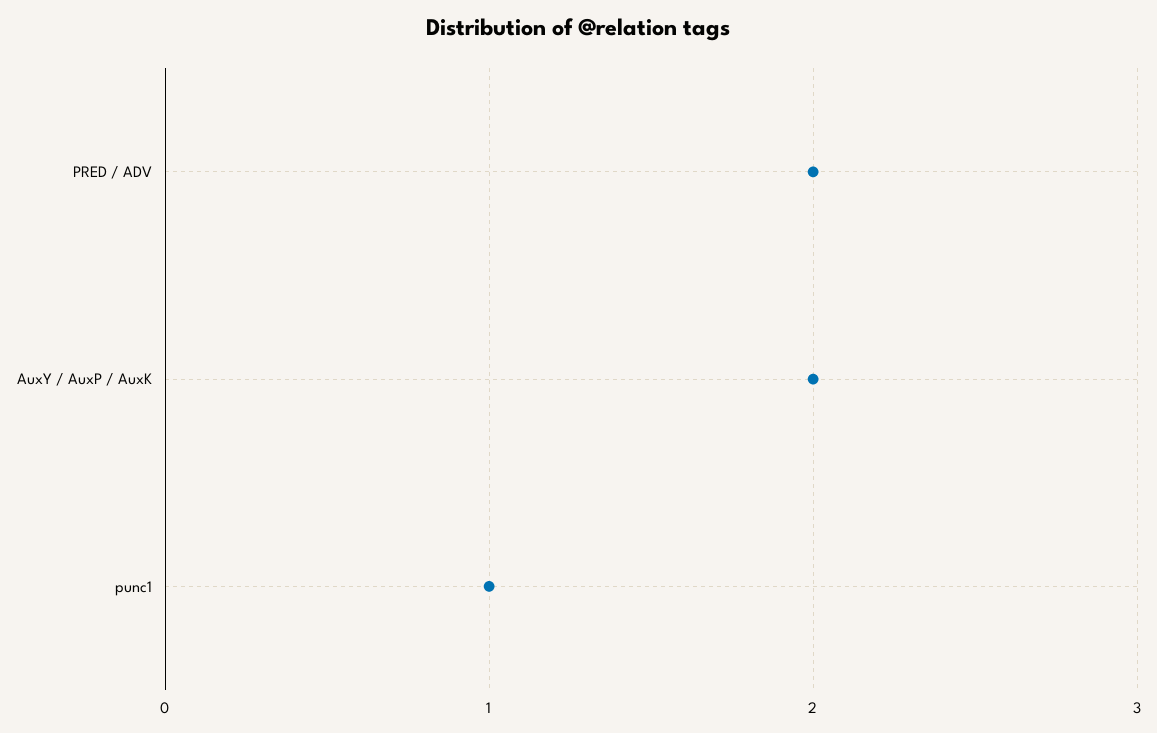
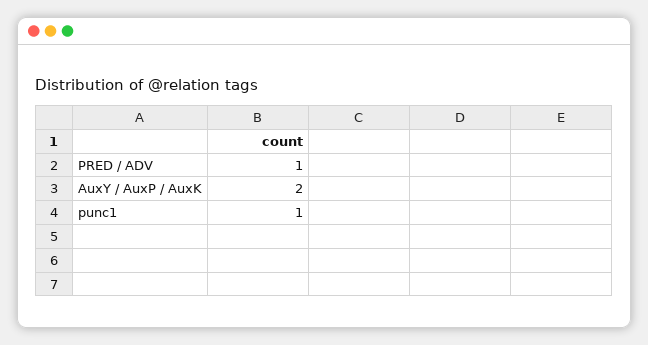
PRED / ADV: 2 -> 1

